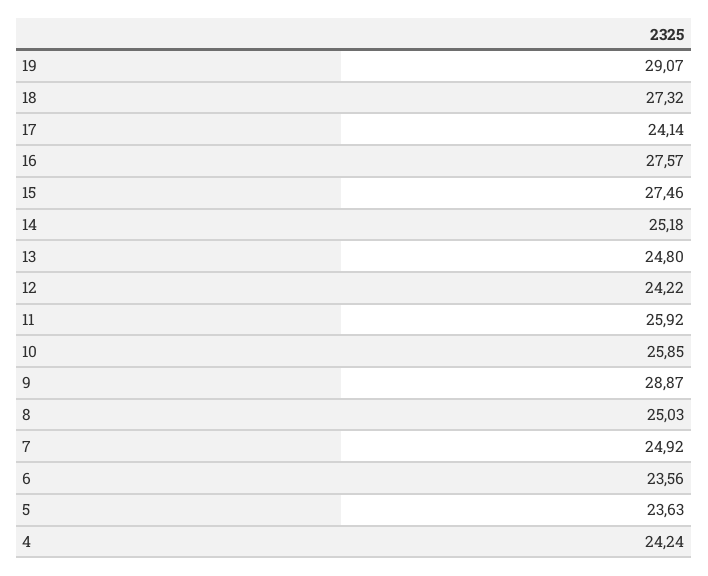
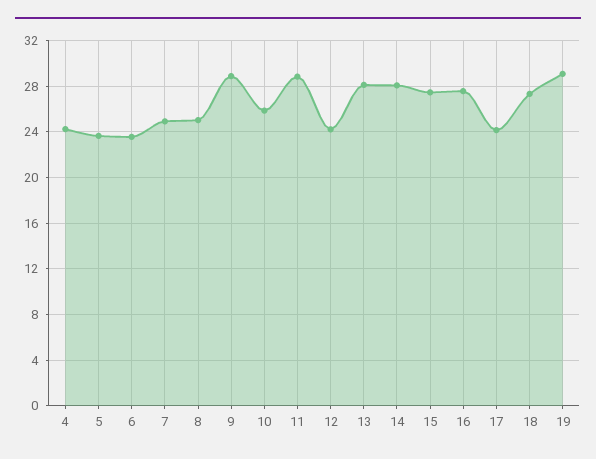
14: 25.18 -> 28
13: 24.8 -> 28
11: 25.92 -> 29

